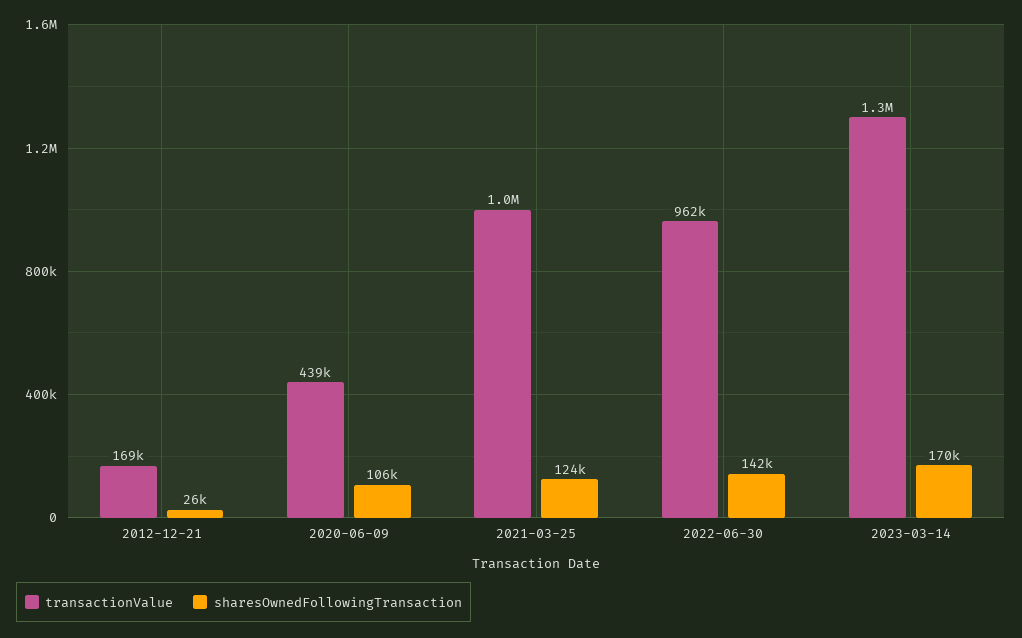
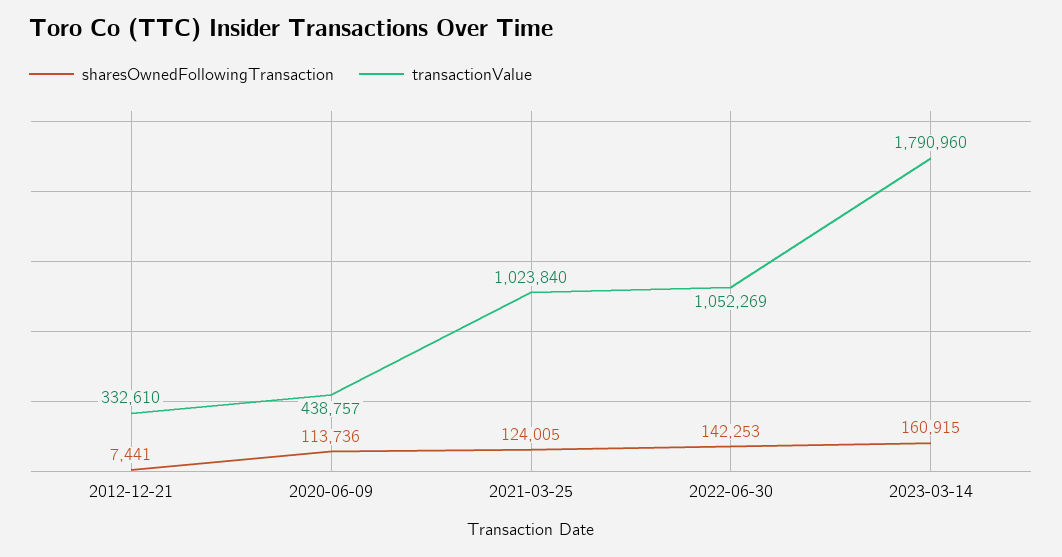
transactionValue, 2012-12-21: 169000 -> 332610
sharesOwnedFollowingTransaction, 2012-12-21: 26000 -> 7441
sharesOwnedFollowingTransaction, 2020-06-09: 106000 -> 113736
transactionValue, 2022-06-30: 962000 -> 1052269
transactionValue, 2023-03-14: 1300000 -> 1790960
sharesOwnedFollowingTransaction, 2023-03-14: 170000 -> 160915

